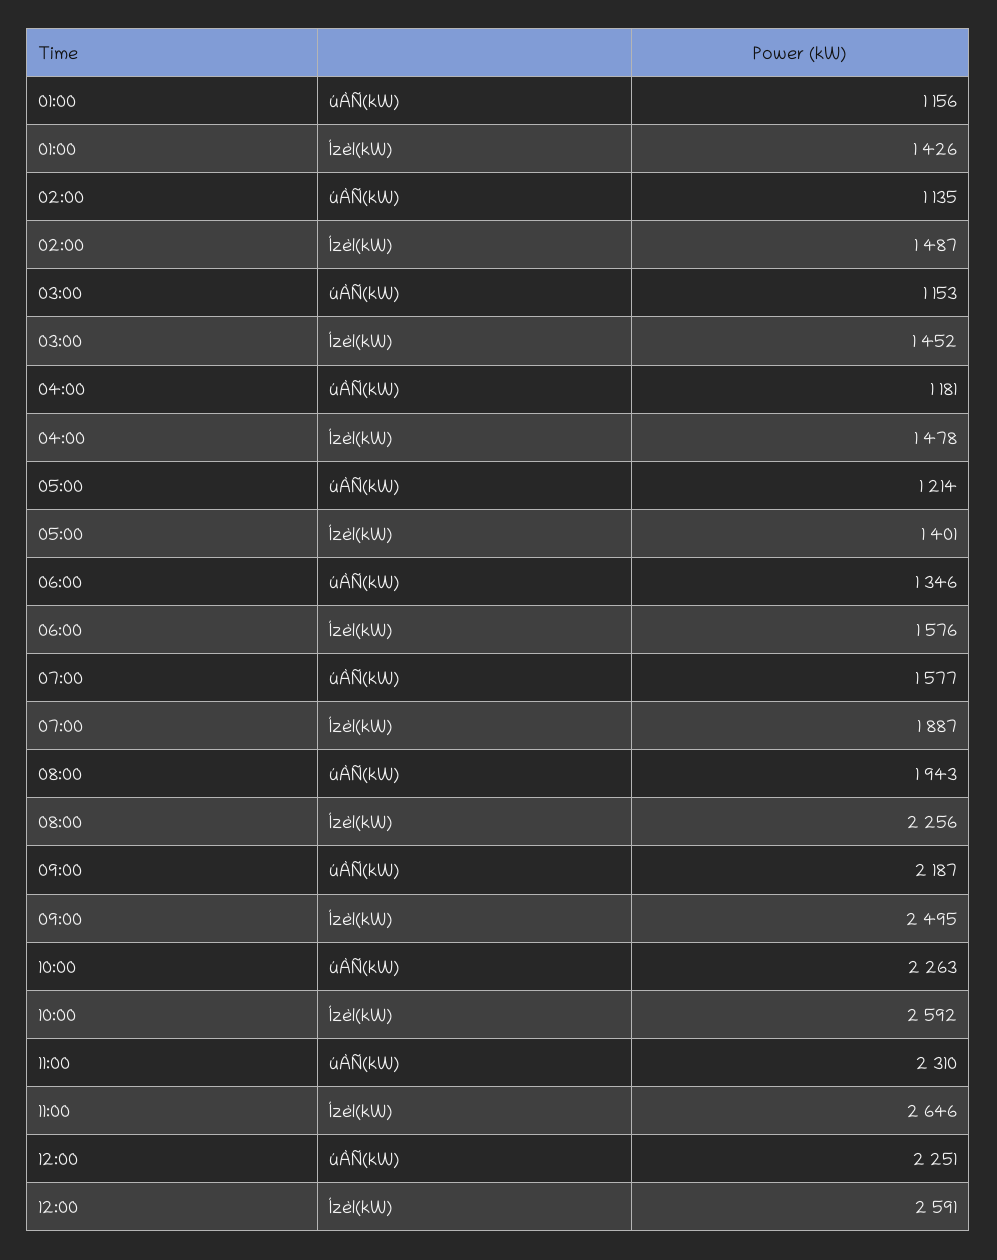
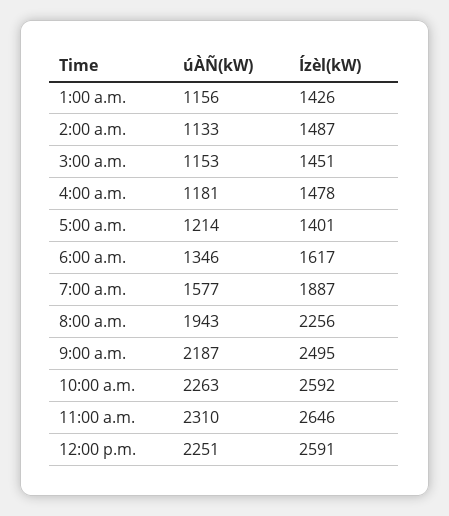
02:00, úÀÑ(kW): 1135 -> 1133
03:00, Ízèl(kW): 1452 -> 1451
06:00, Ízèl(kW): 1576 -> 1617

